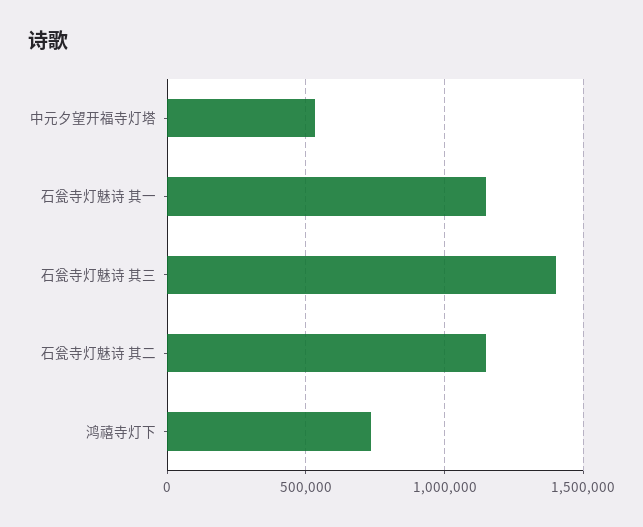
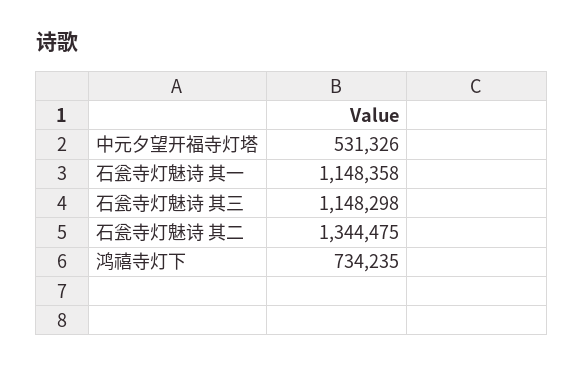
石瓮寺灯魅诗 其三: 1400000 -> 1148298
石瓮寺灯魅诗 其二: 1150000 -> 1344475

